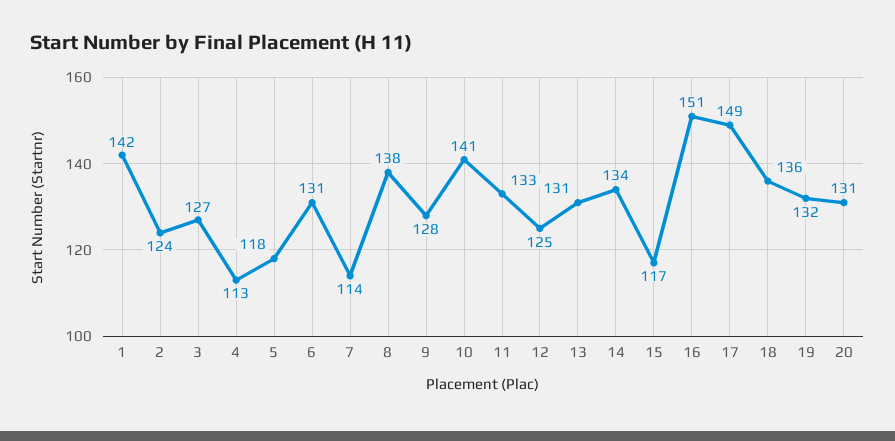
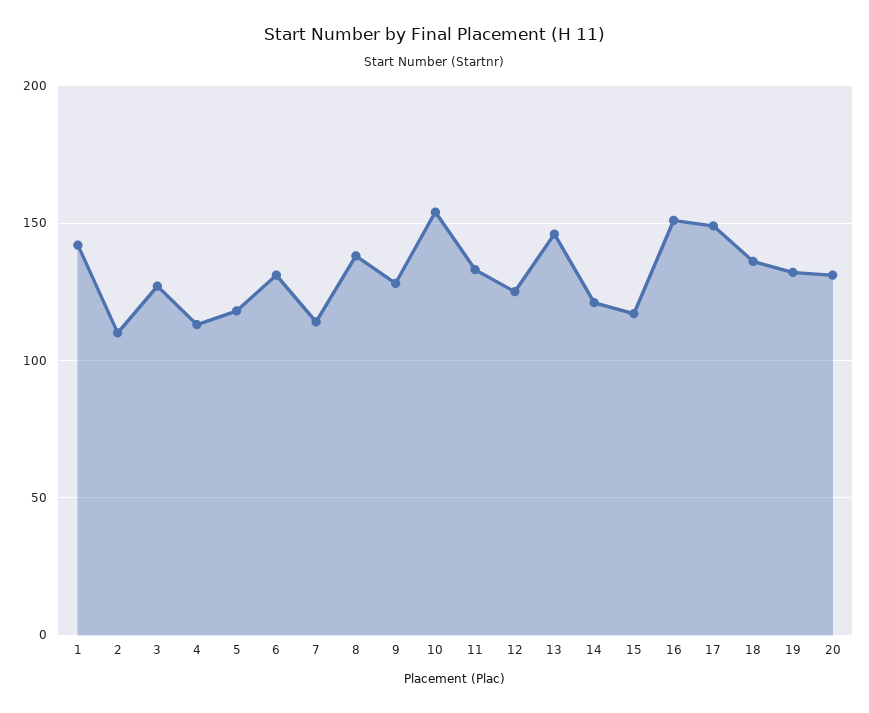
2: 124 -> 110
10: 141 -> 155
13: 131 -> 145
14: 134 -> 120

